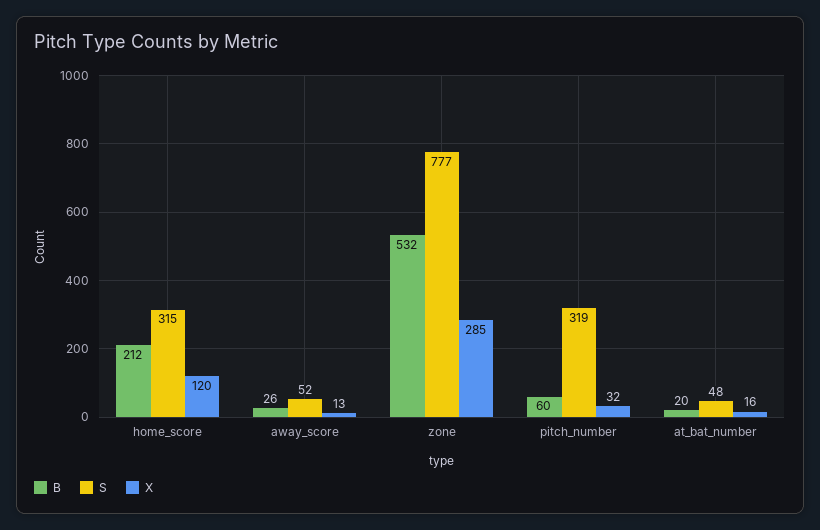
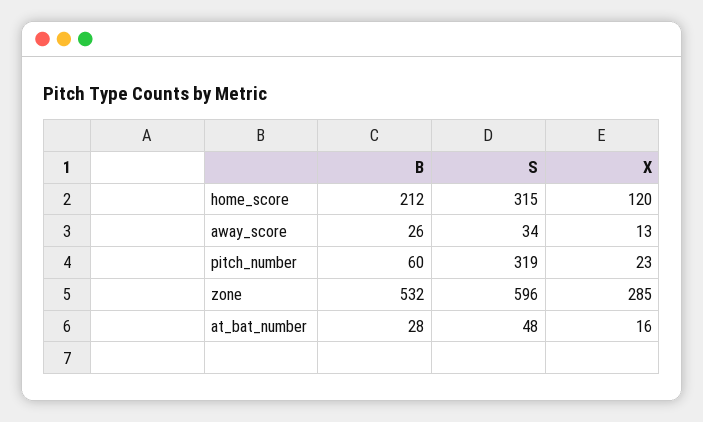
S, away_score: 52 -> 34
S, zone: 777 -> 596
X, pitch_number: 32 -> 23
B, at_bat_number: 20 -> 28

